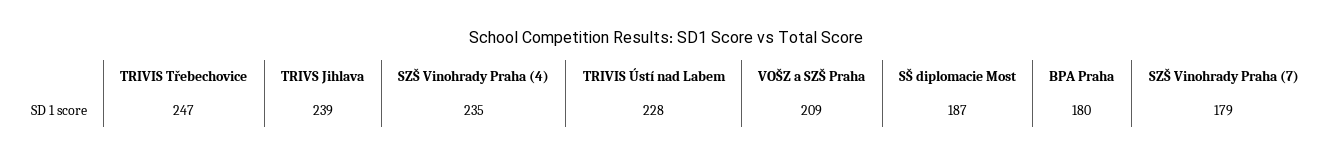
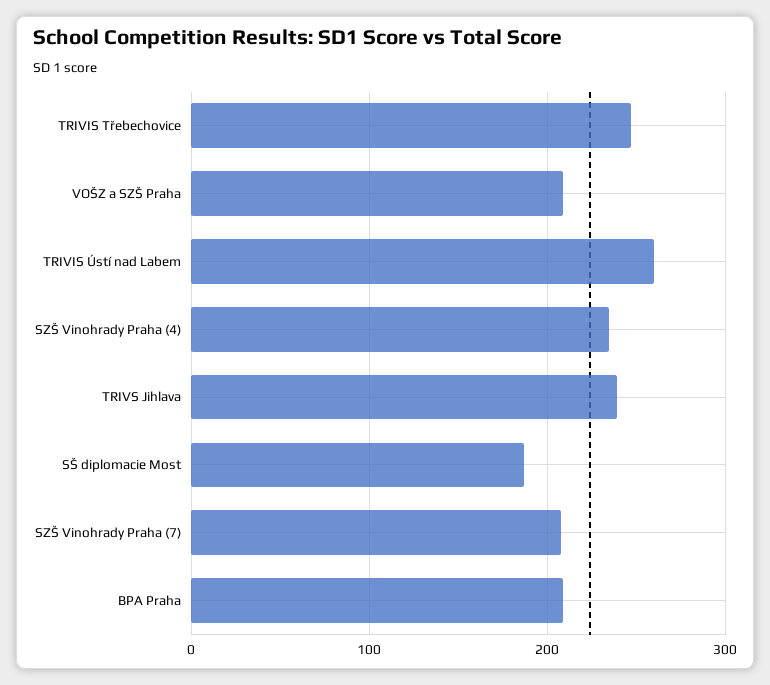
TRIVIS Ústí nad Labem: 228 -> 260
BPA Praha: 180 -> 210
SZŠ Vinohrady Praha (7): 179 -> 210

